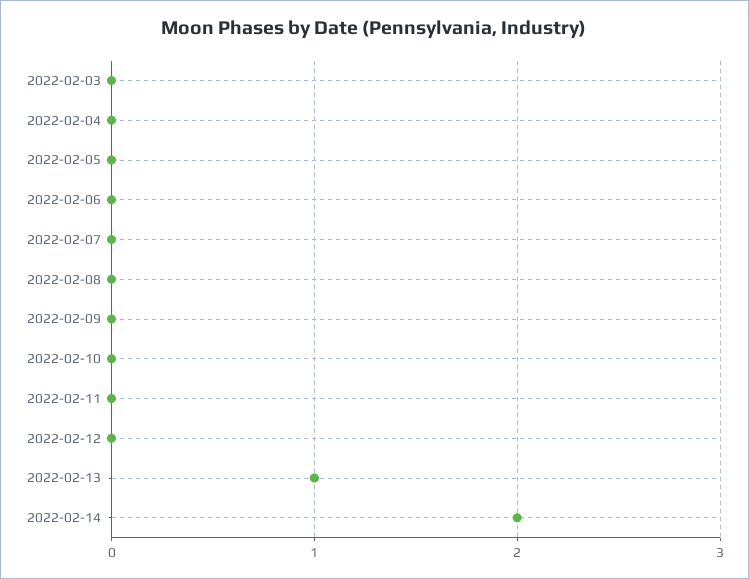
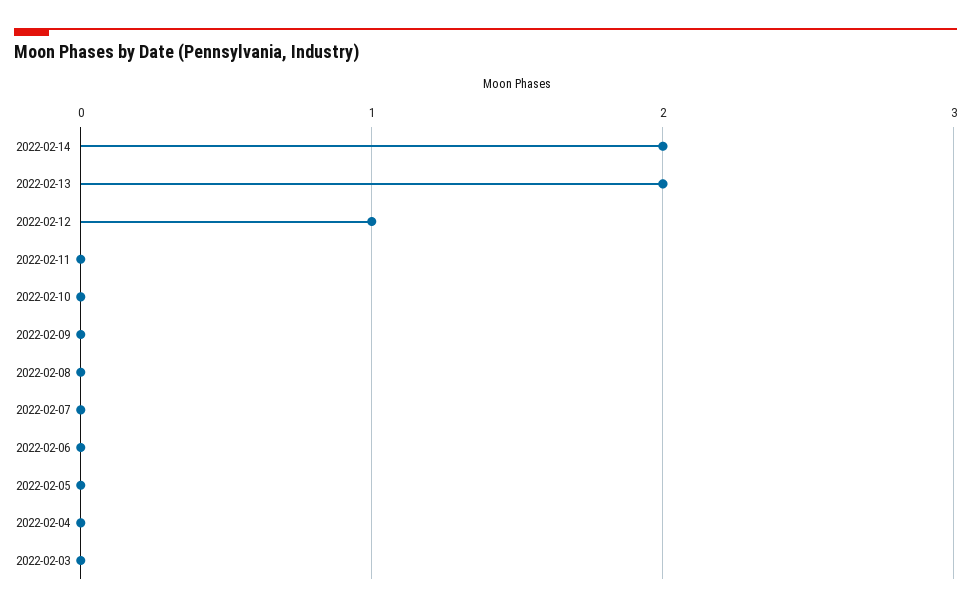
2022-02-12: 0 -> 1
2022-02-13: 1 -> 2

